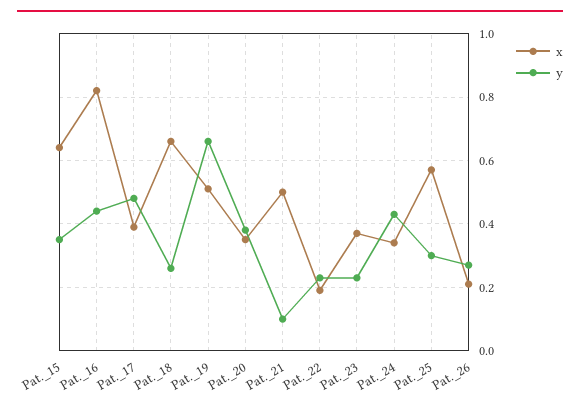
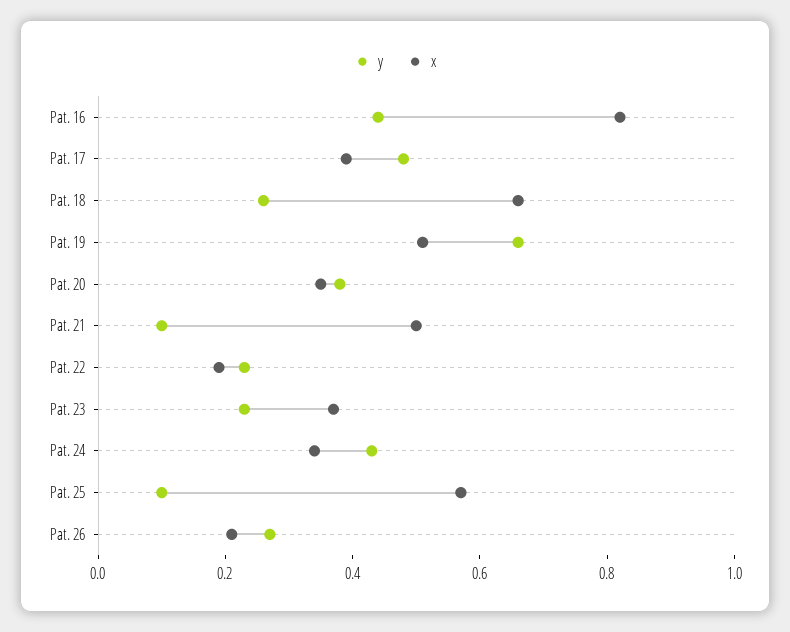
x, Pat._15: 0.65 -> none
y, Pat._15: 0.35 -> none
y, Pat._25: 0.3 -> 0.1

